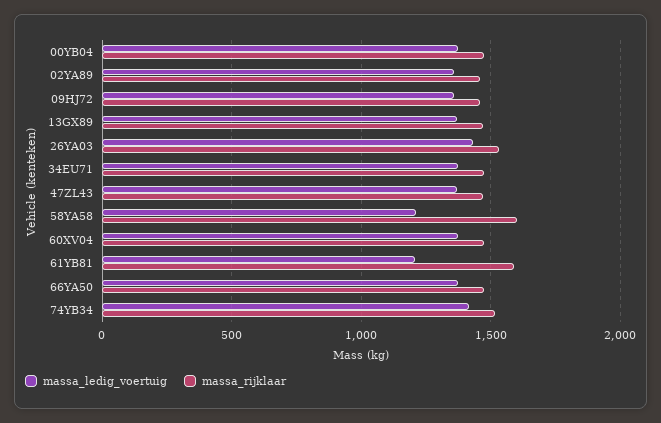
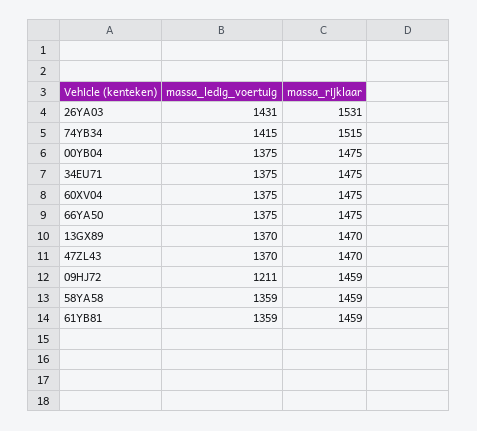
massa_ledig_voertuig, 02YA89: 1350 -> none
massa_rijklaar, 02YA89: 1450 -> none
massa_ledig_voertuig, 09HJ72: 1350 -> 1211
massa_ledig_voertuig, 58YA58: 1200 -> 1359
massa_rijklaar, 58YA58: 1600 -> 1459
massa_ledig_voertuig, 61YB81: 1200 -> 1359
massa_rijklaar, 61YB81: 1600 -> 1459

